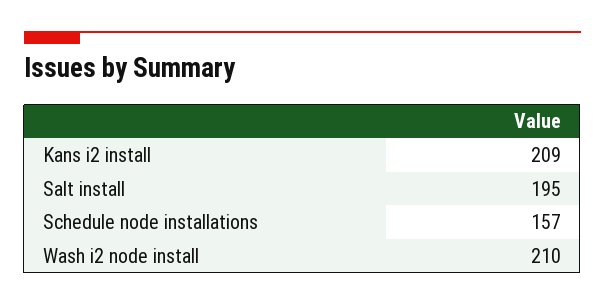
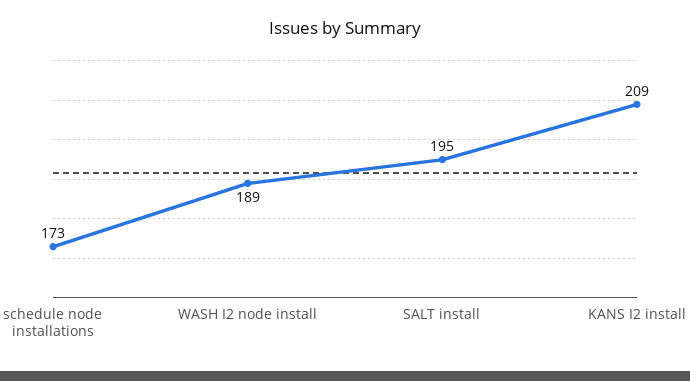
Schedule node installations: 157 -> 173
Wash i2 node install: 210 -> 189

